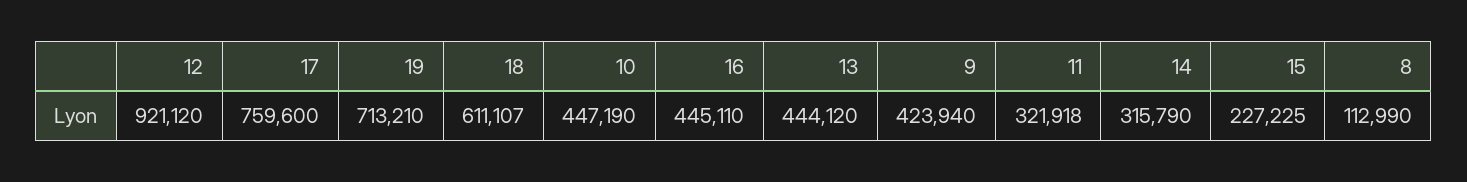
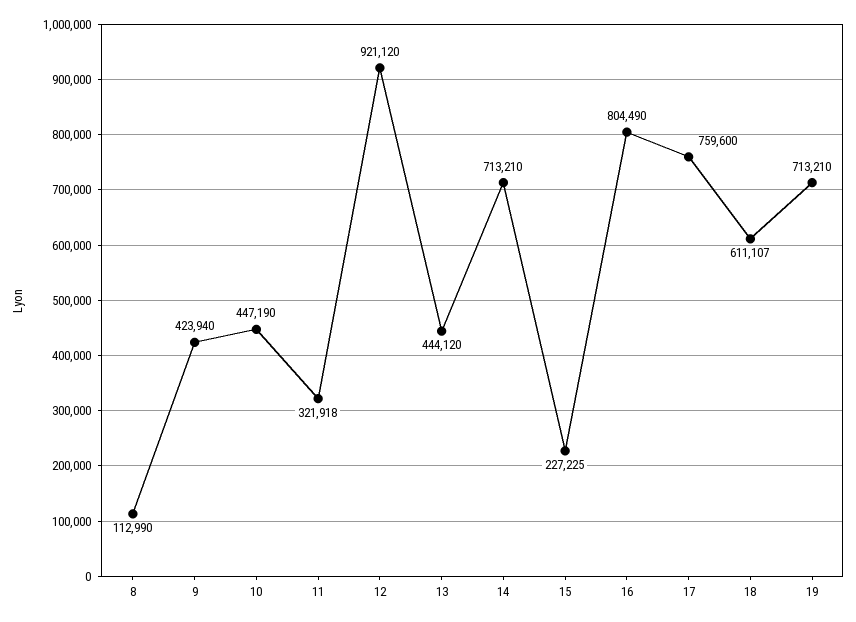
16: 445110 -> 804490
14: 315790 -> 713210

